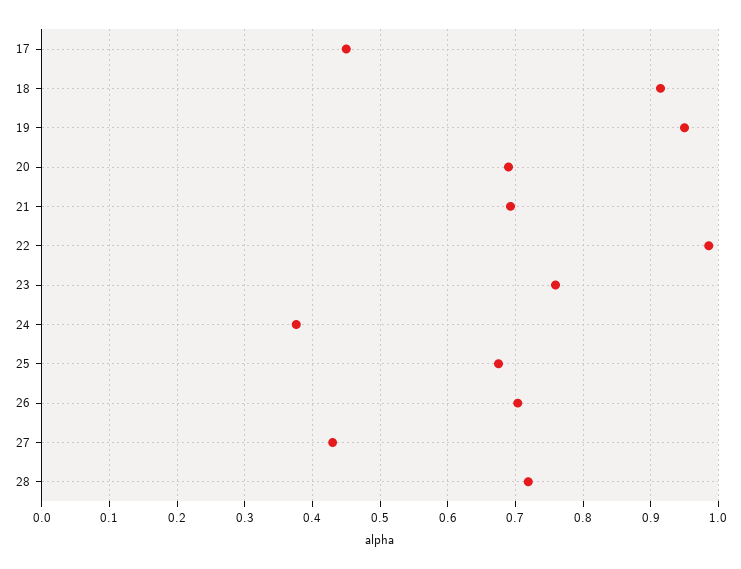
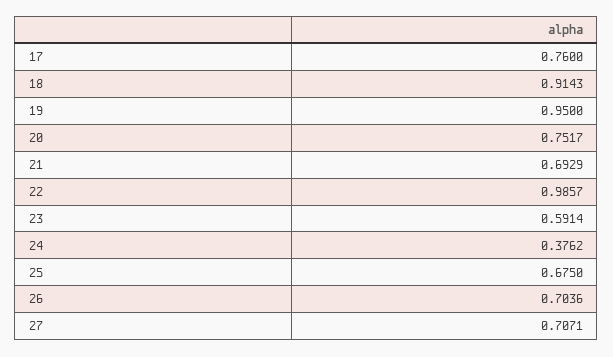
17: 0.45 -> 0.76
20: 0.69 -> 0.7517
23: 0.76 -> 0.5914
27: 0.43 -> 0.7071
28: 0.72 -> none

